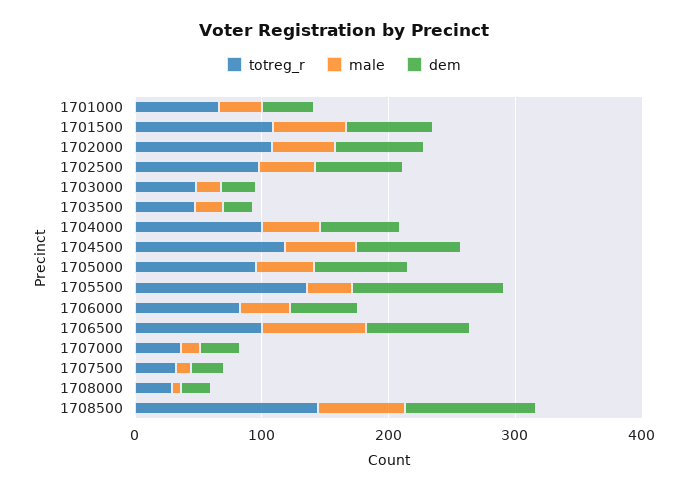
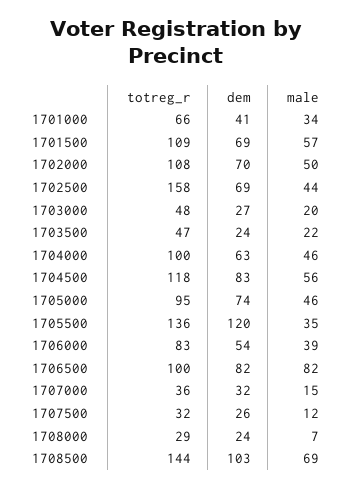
totreg_r, 1702500: 100 -> 158

